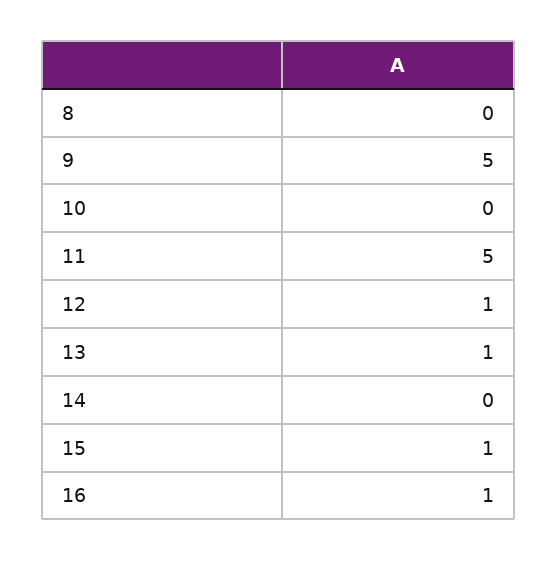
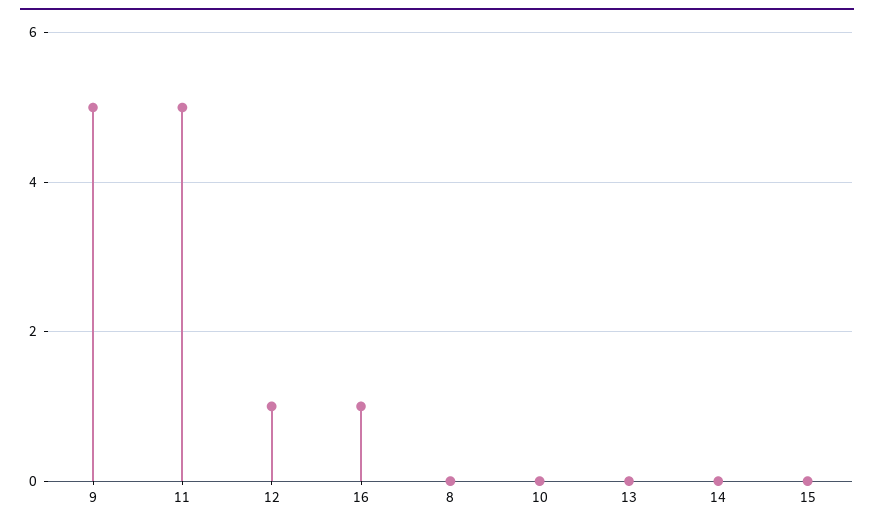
13: 1 -> 0
15: 1 -> 0

